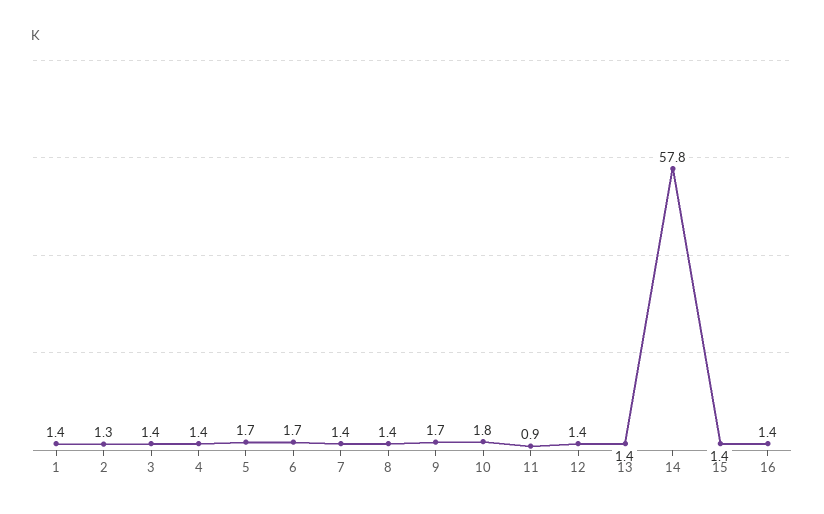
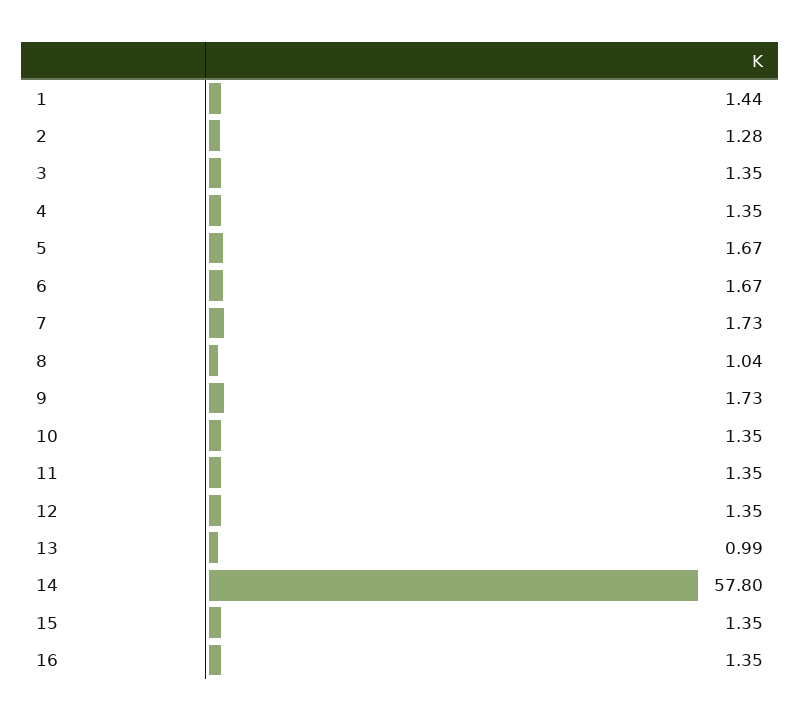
7: 1.4 -> 1.73
8: 1.4 -> 1.04
10: 1.8 -> 1.35
11: 0.9 -> 1.35
13: 1.4 -> 0.99

